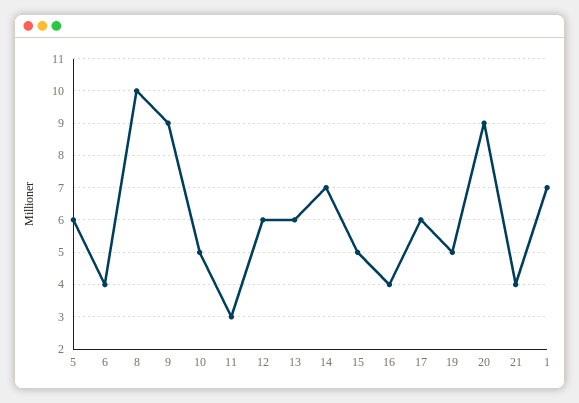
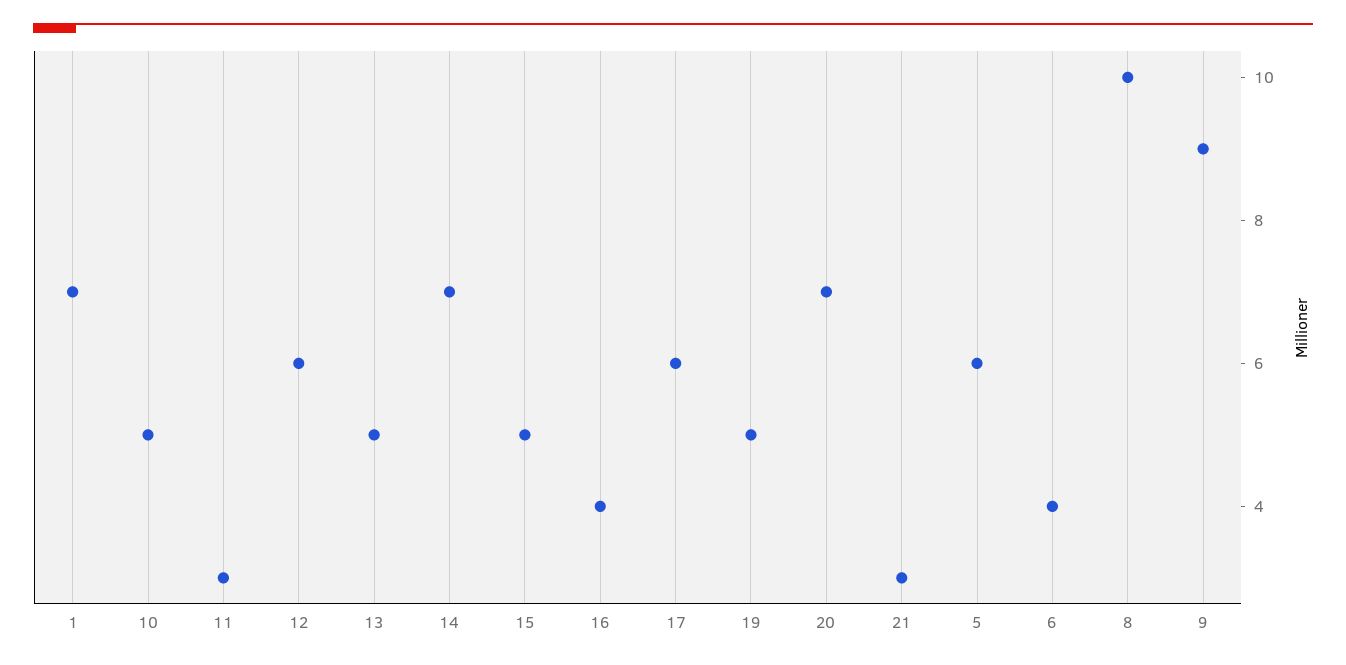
13: 6 -> 5
20: 9 -> 7
21: 4 -> 3

